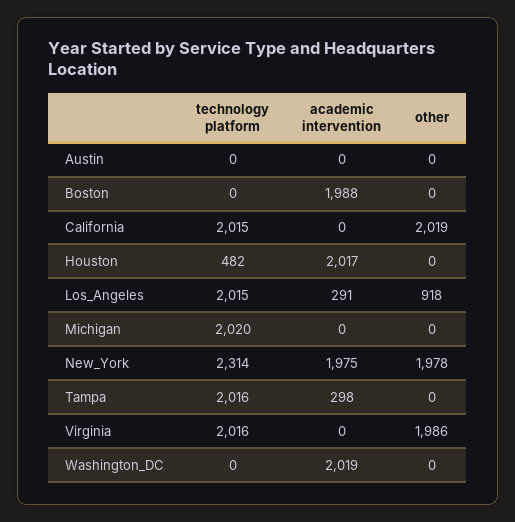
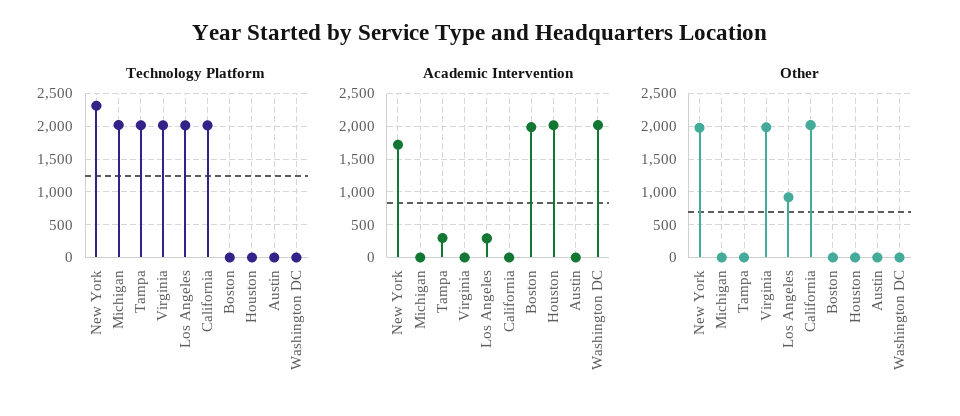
technology platform, Houston: 482 -> 0
academic intervention, New_York: 1975 -> 1700

